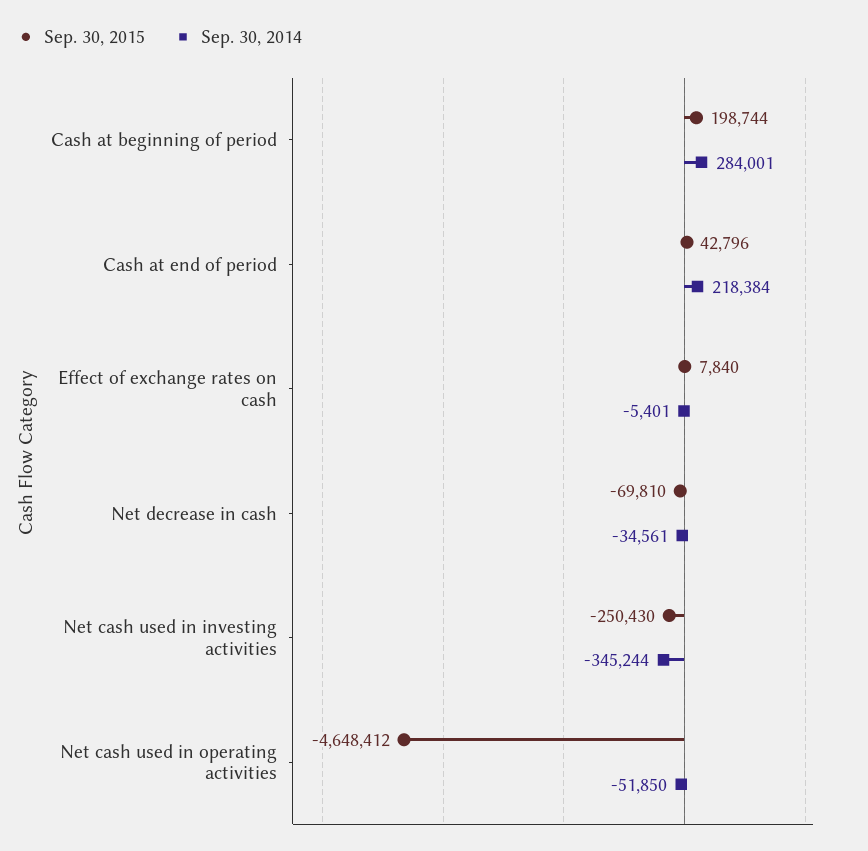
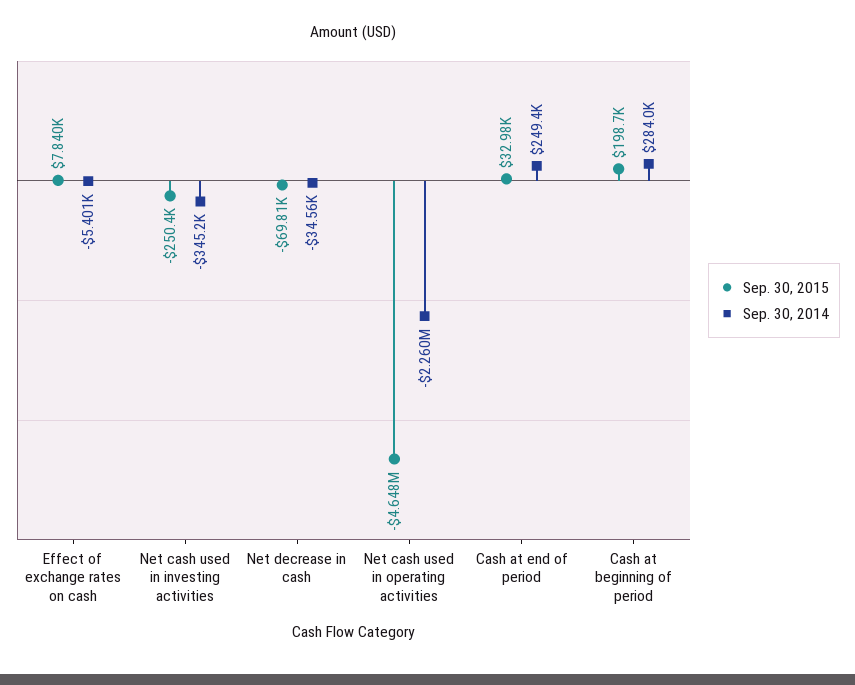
Sep. 30, 2015, Cash at end of period: 42796 -> 32980
Sep. 30, 2014, Cash at end of period: 218384 -> 249400
Sep. 30, 2014, Net cash used in operating activities: -51850 -> -2260000

